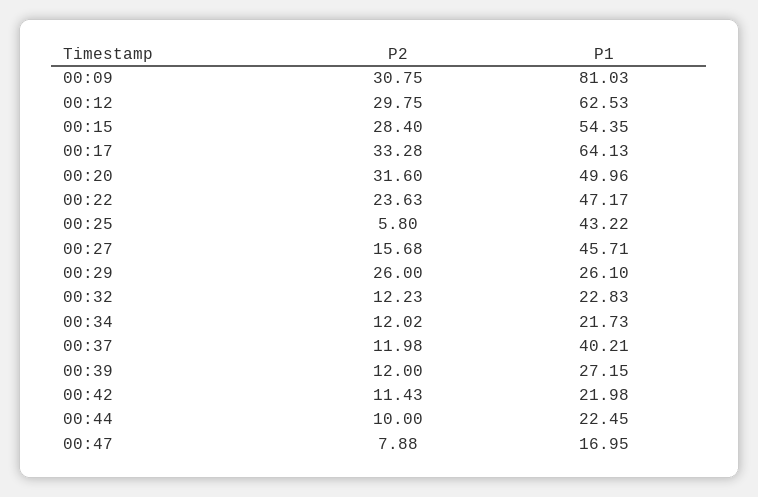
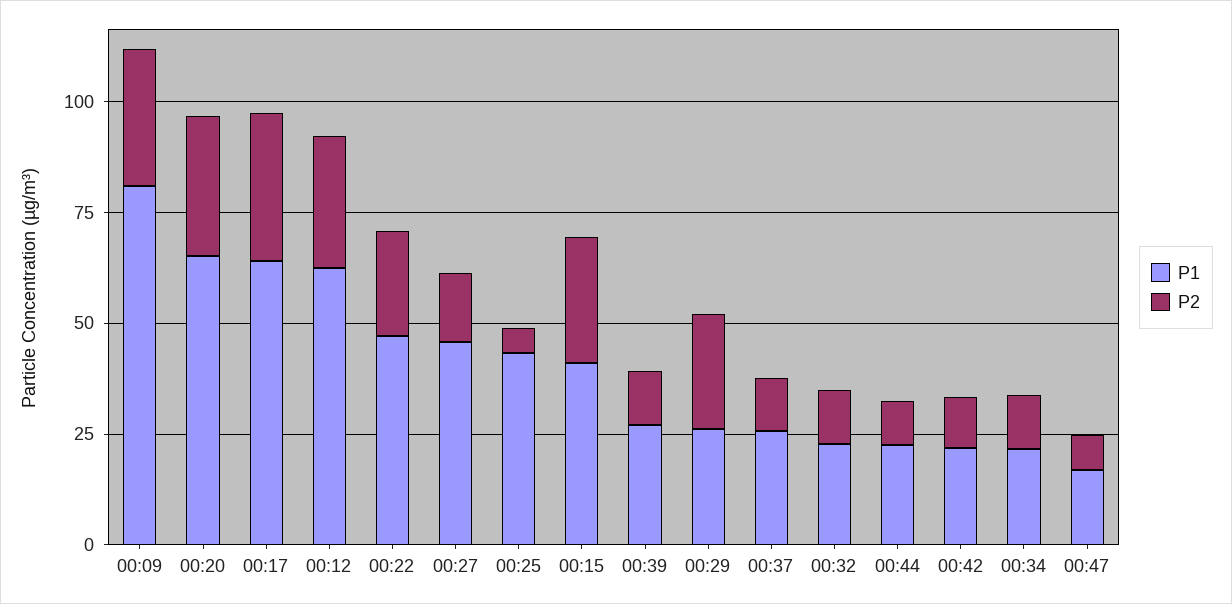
P1, 00:15: 54.35 -> 40
P1, 00:20: 49.96 -> 65
P1, 00:37: 40.21 -> 25

